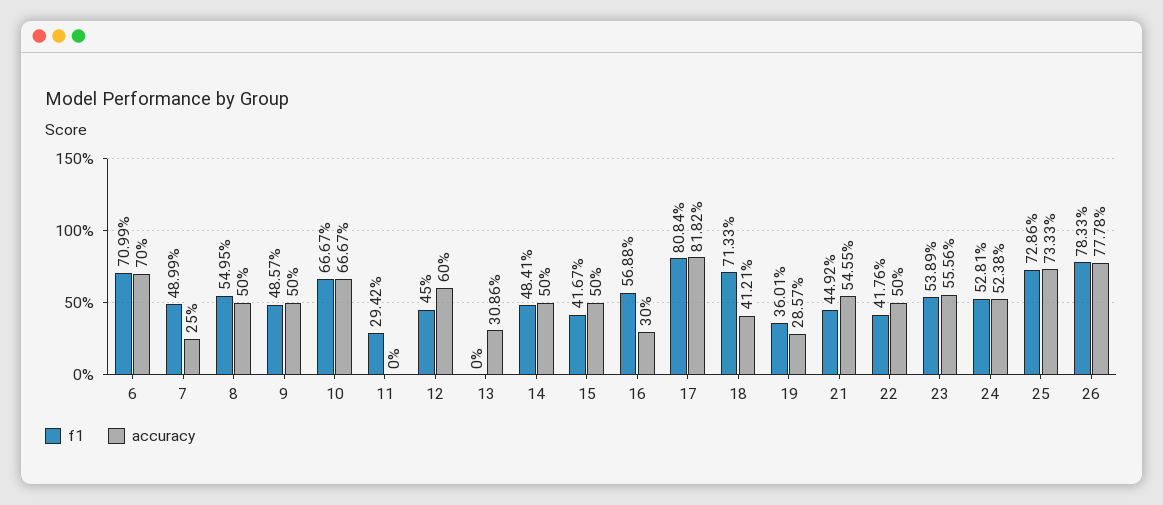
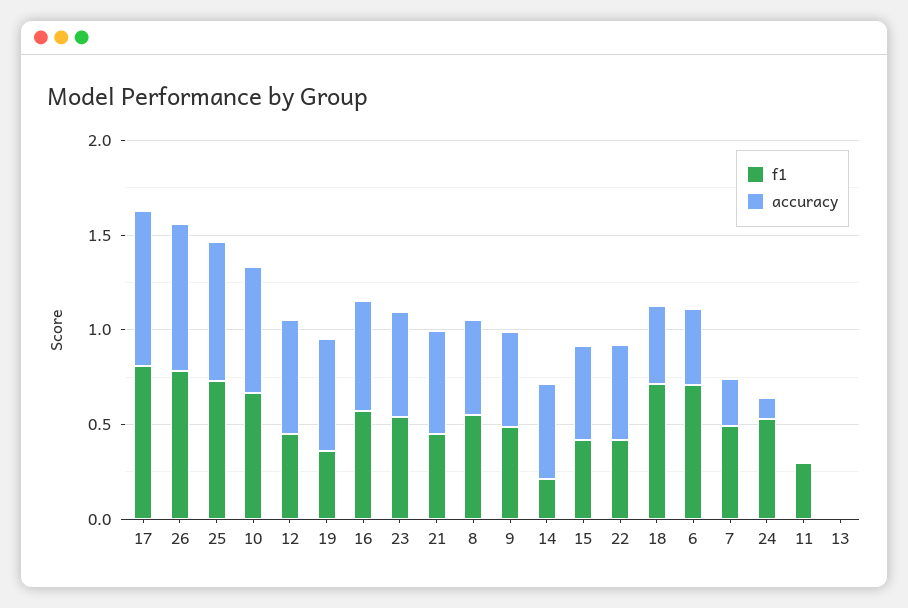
accuracy, 6: 0.7 -> 0.4
accuracy, 13: 0.3086 -> 0
f1, 14: 0.4841 -> 0.2
accuracy, 16: 0.3 -> 0.6
accuracy, 19: 0.2857 -> 0.6
accuracy, 24: 0.5238 -> 0.1

